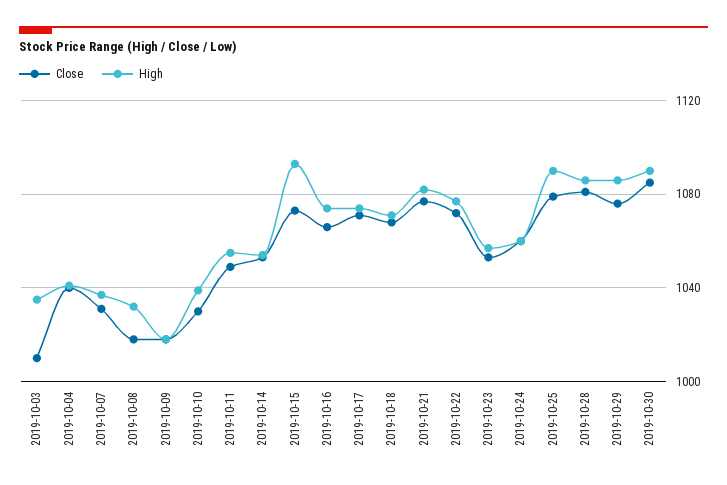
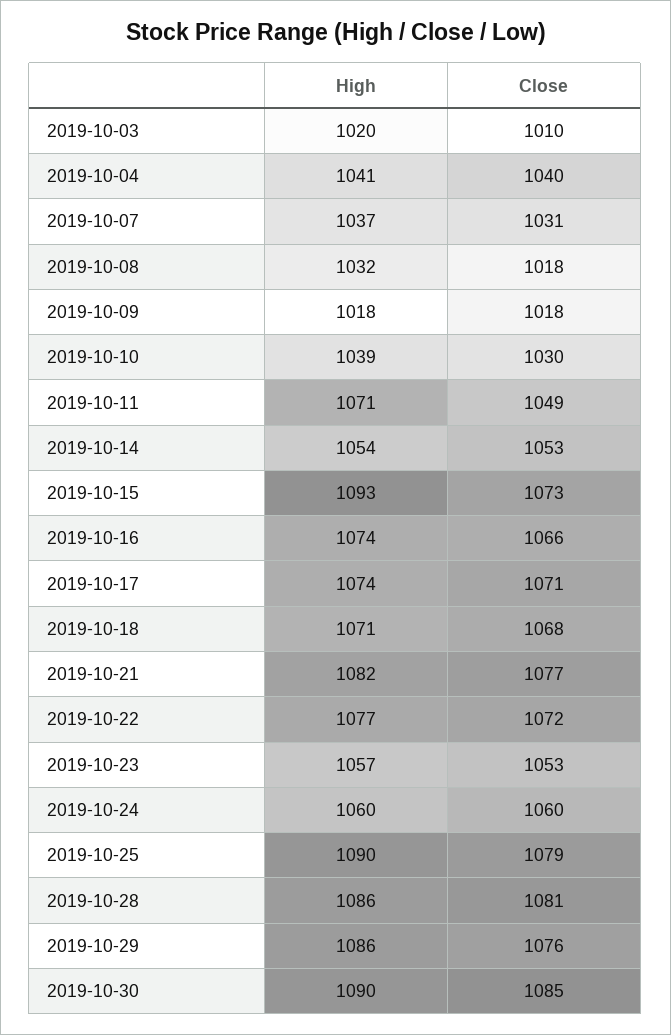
High, 2019-10-03: 1035 -> 1020
High, 2019-10-11: 1055 -> 1071

